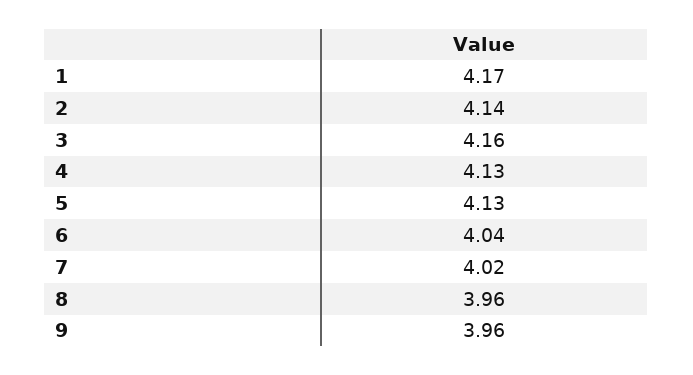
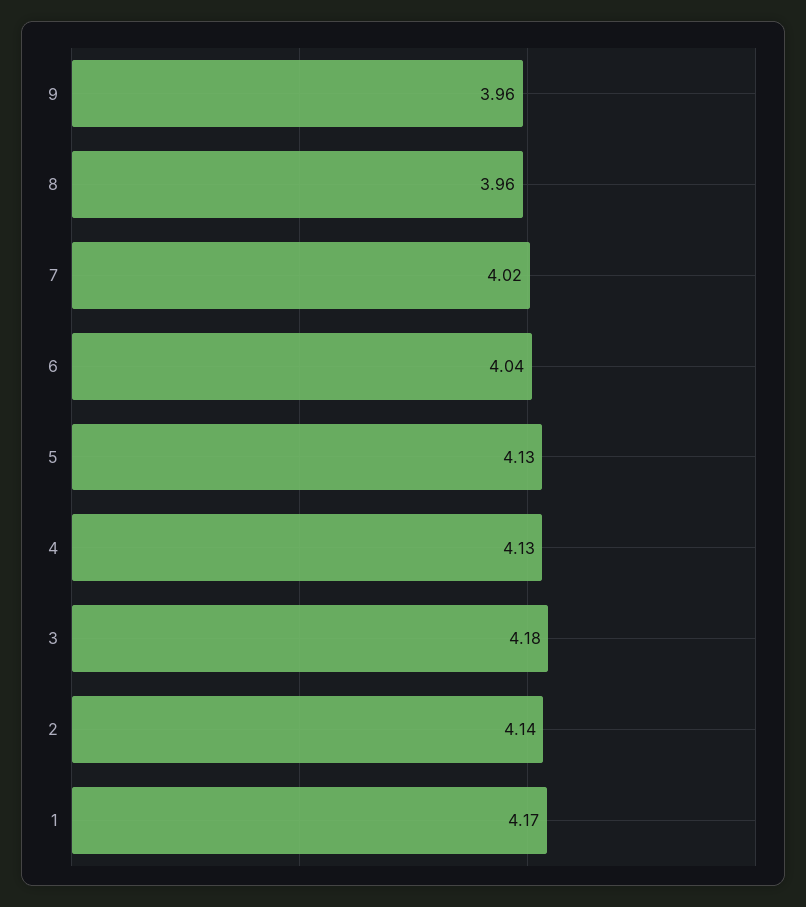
3: 4.16 -> 4.18

